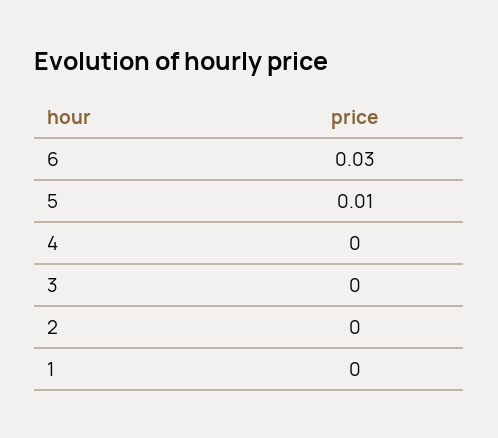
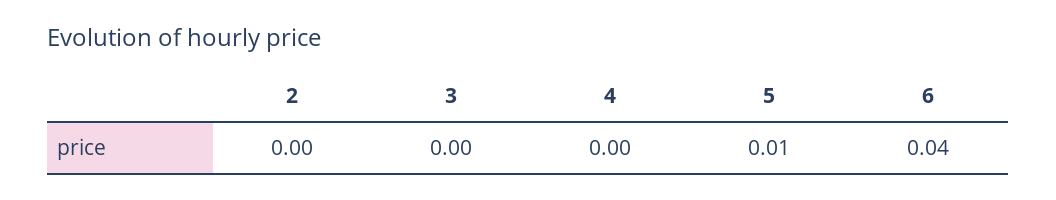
6: 0.03 -> 0.04
1: 0 -> none

